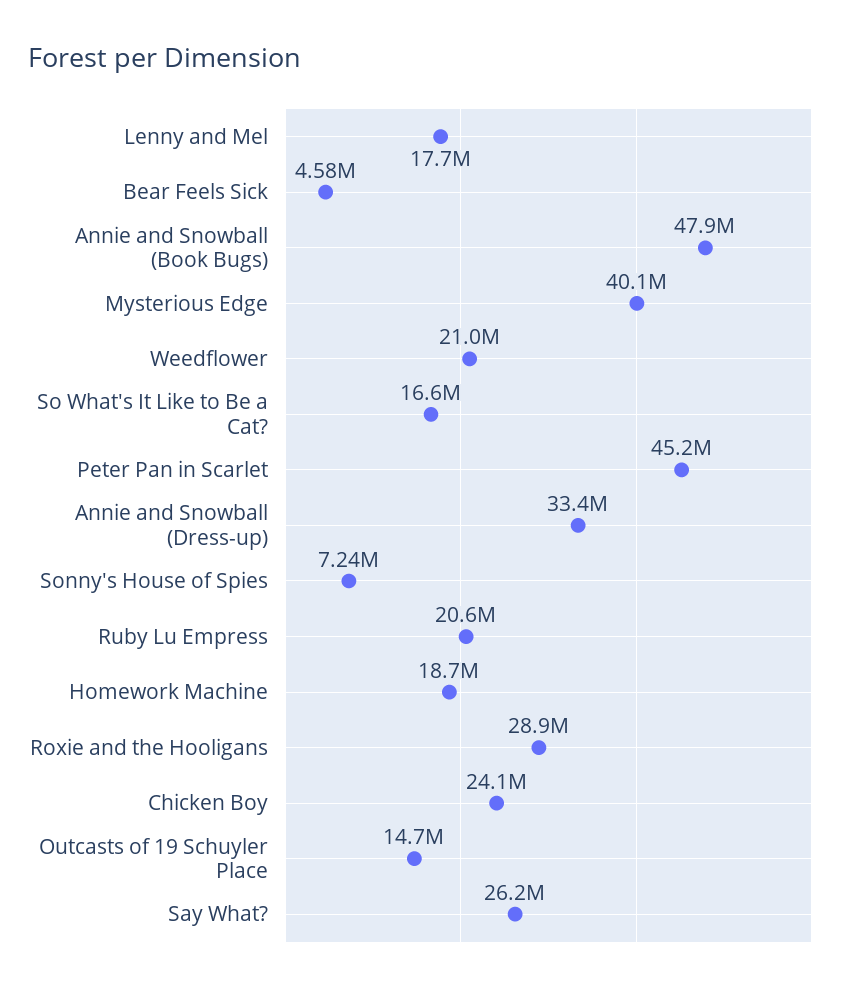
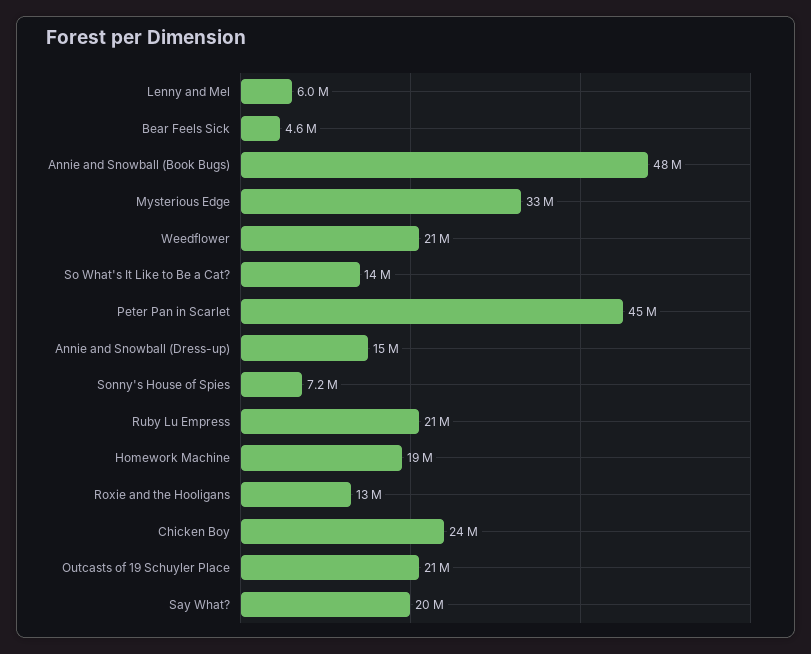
Lenny and Mel: 17700000 -> 6000000
Mysterious Edge: 40100000 -> 33000000
So What's It Like to Be a Cat?: 16600000 -> 14000000
Annie and Snowball (Dress-up): 33400000 -> 15000000
Roxie and the Hooligans: 28900000 -> 13000000
Outcasts of 19 Schuyler Place: 14700000 -> 21000000
Say What?: 26200000 -> 20000000

